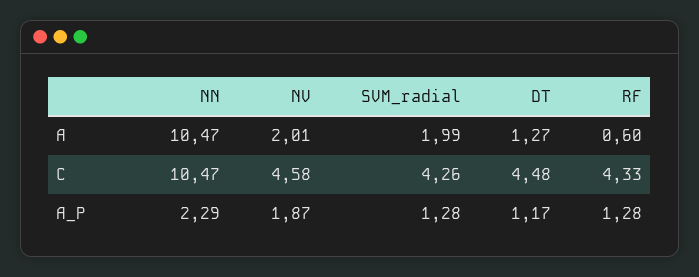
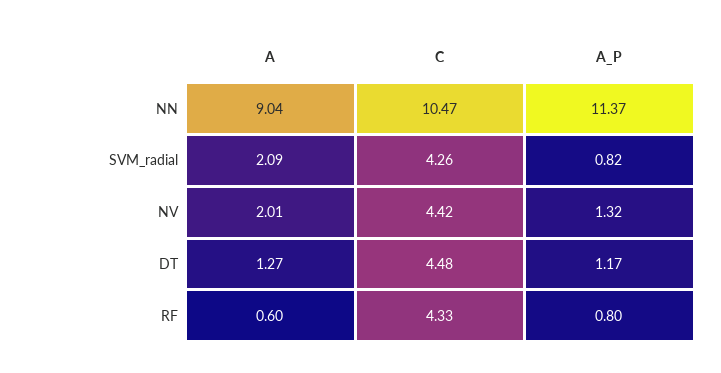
NN, A: 10.47 -> 9.04
SVM_radial, A: 1.99 -> 2.09
NV, C: 4.58 -> 4.42
NN, A_P: 2.29 -> 11.37
NV, A_P: 1.87 -> 1.32
SVM_radial, A_P: 1.28 -> 0.82
RF, A_P: 1.28 -> 0.8

